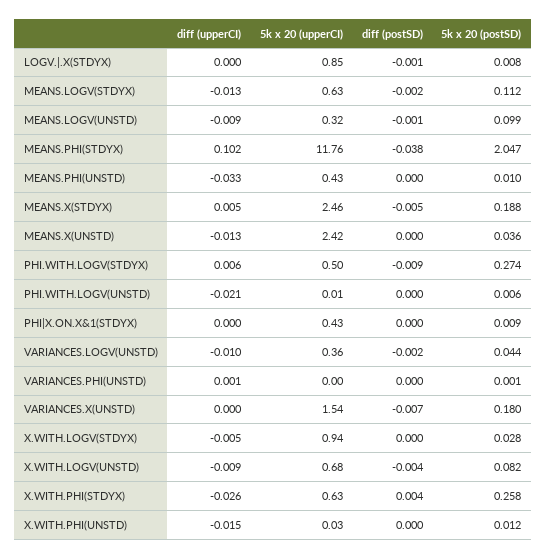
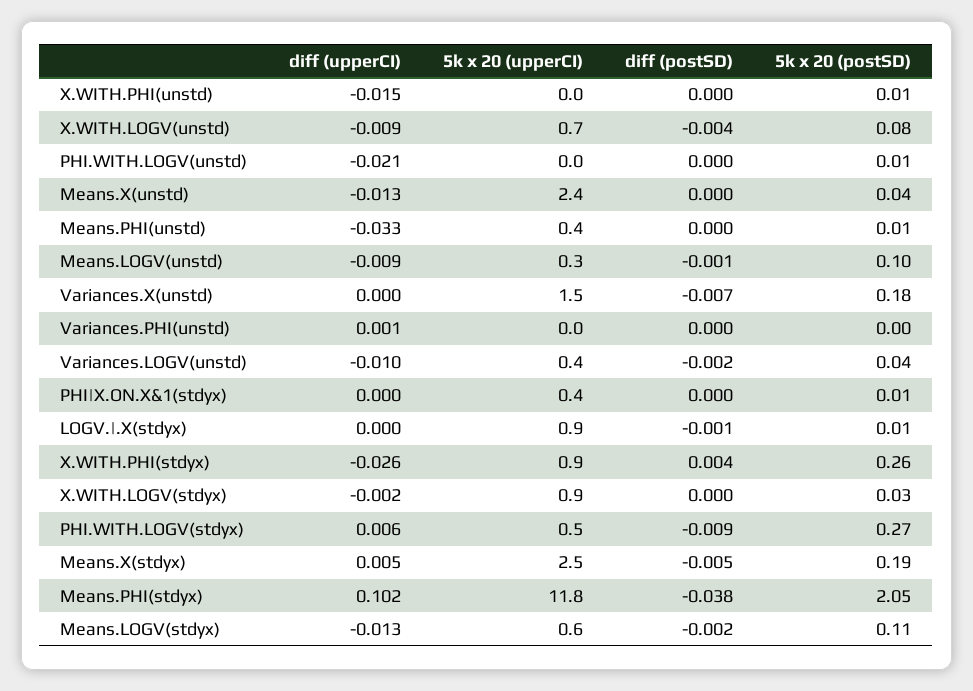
diff (upperCI), X.WITH.LOGV(STDYX): -0.005 -> -0.002
5k x 20 (upperCI), X.WITH.PHI(STDYX): 0.63 -> 0.9

